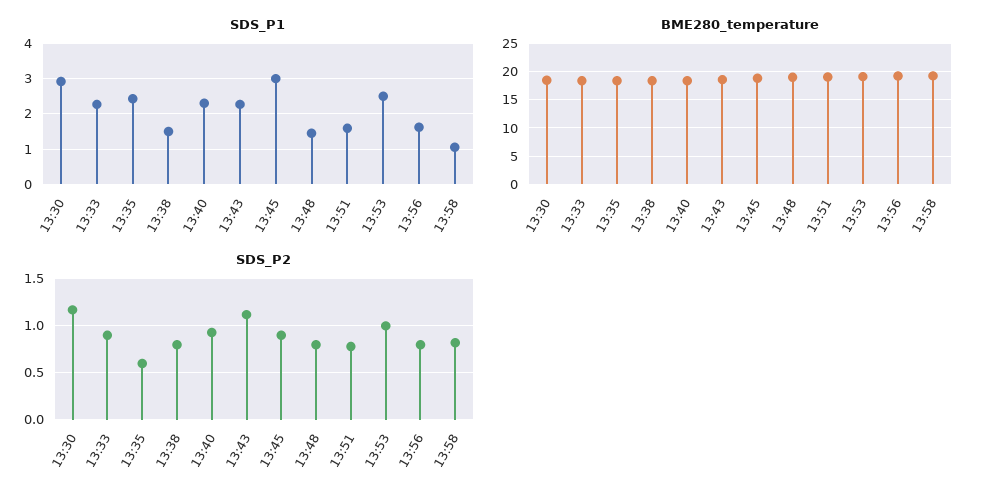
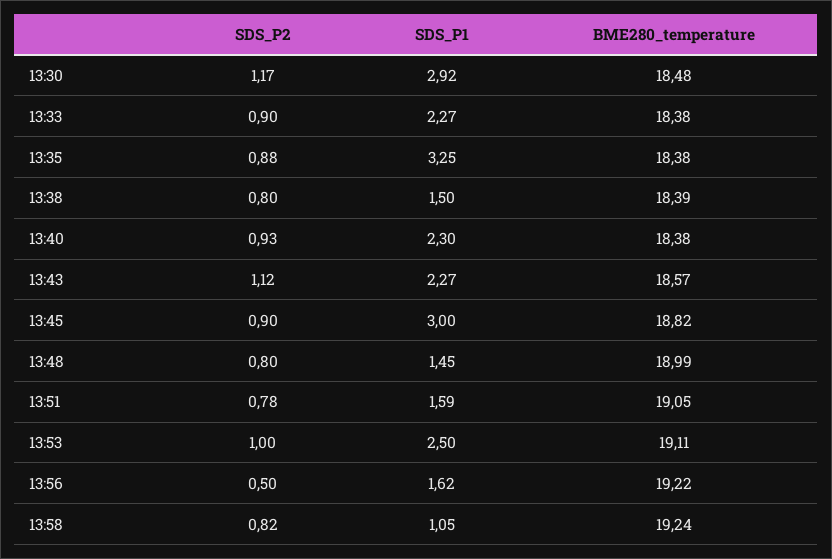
SDS_P1, 13:35: 2.4 -> 3.25
SDS_P2, 13:35: 0.6 -> 0.88
SDS_P2, 13:56: 0.8 -> 0.5

